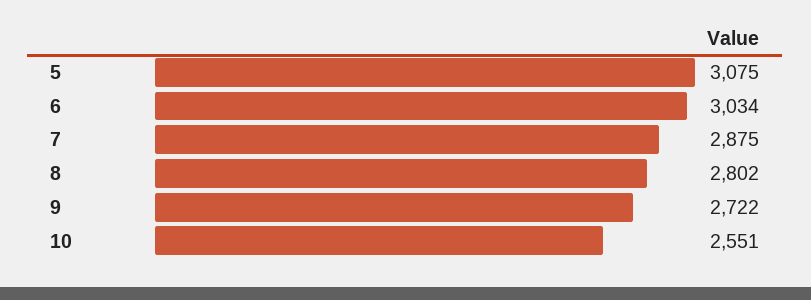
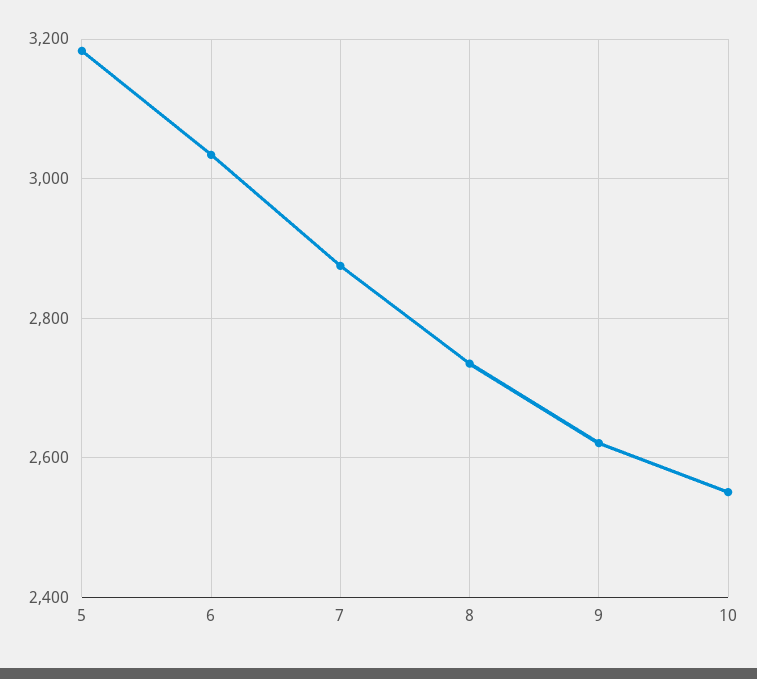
5: 3075 -> 3180
8: 2802 -> 2740
9: 2722 -> 2620

